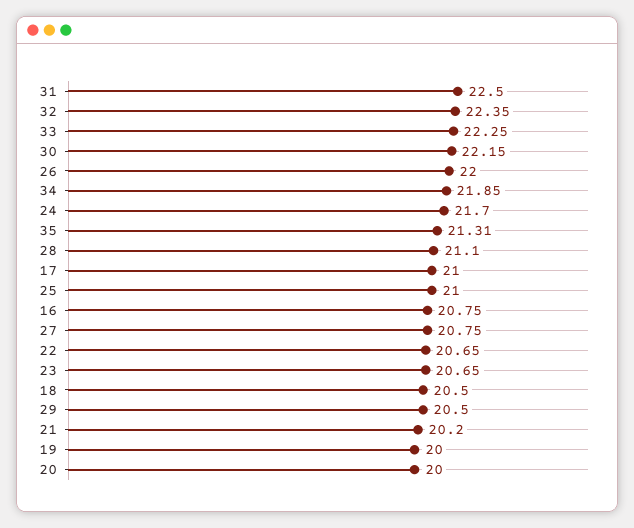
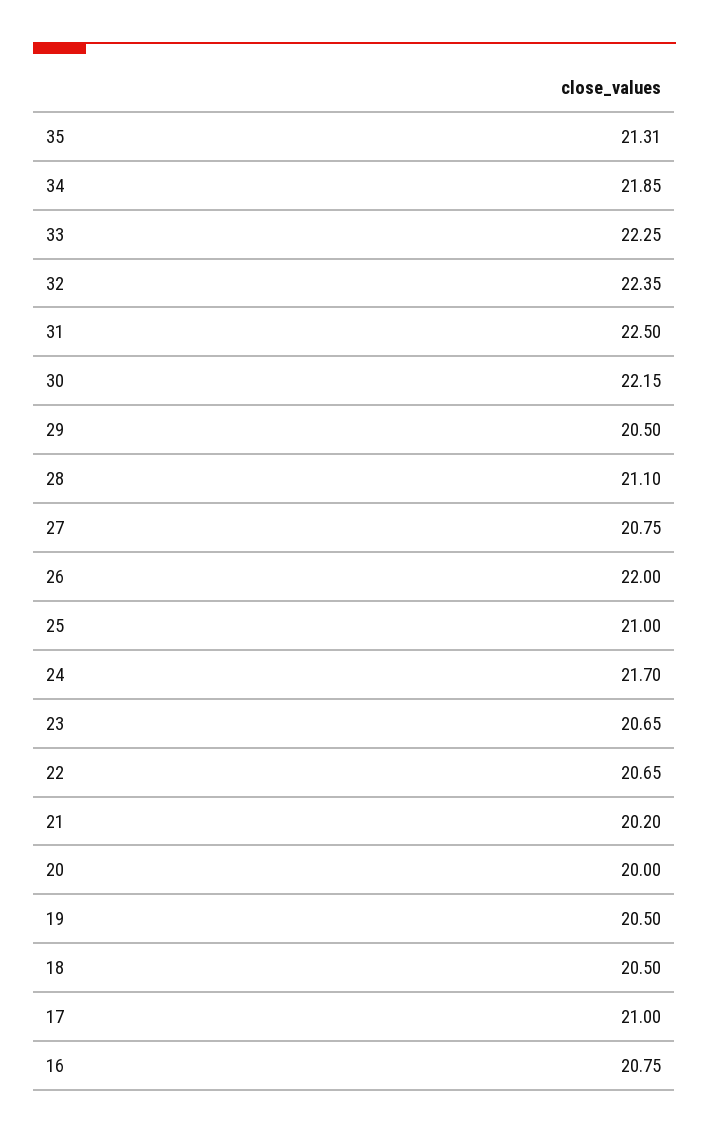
19: 20 -> 20.5

